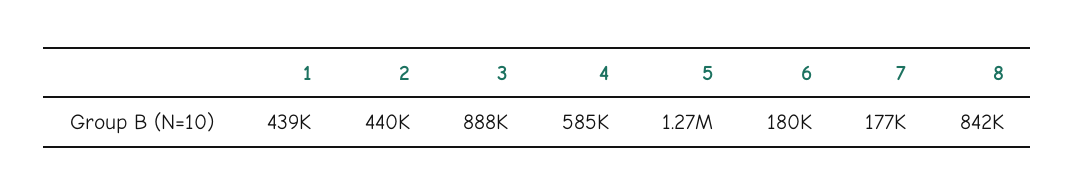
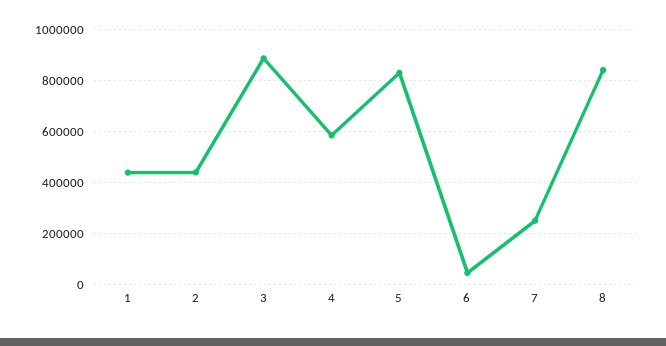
5: 1270000 -> 825000
6: 180000 -> 50000
7: 177000 -> 250000

